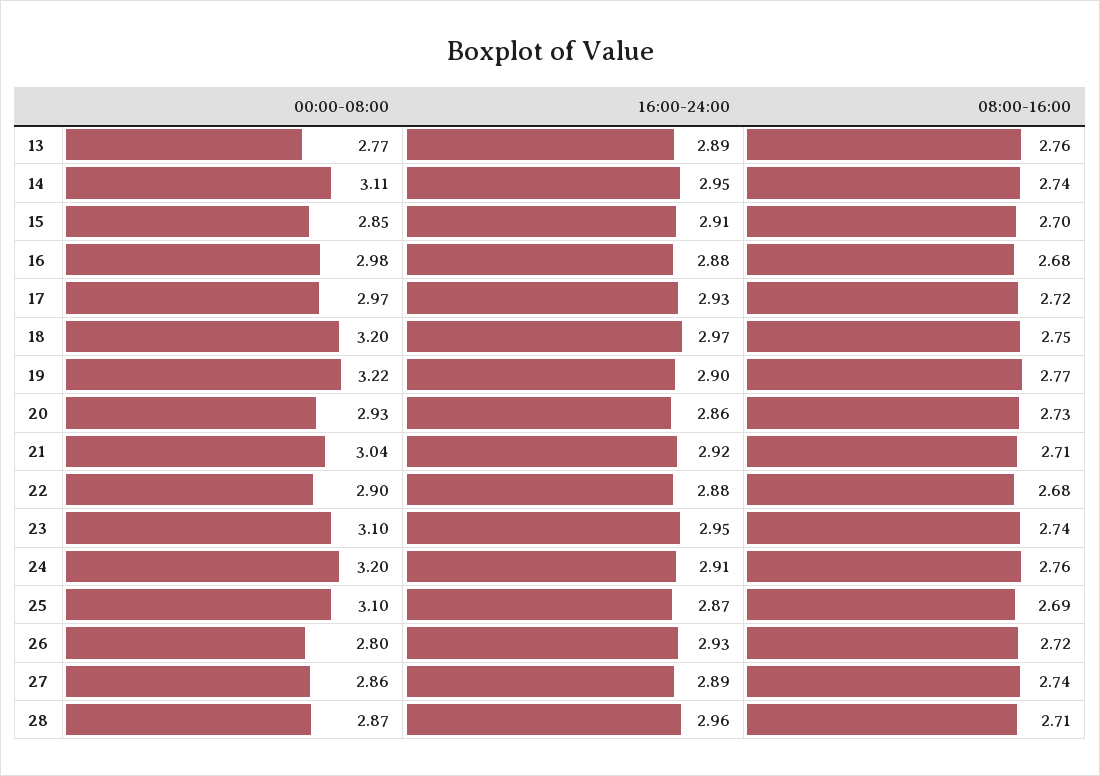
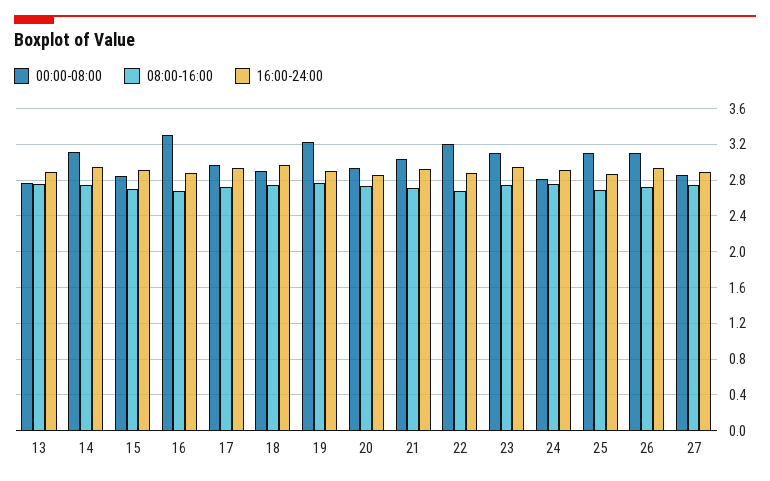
00:00-08:00, 16: 2.98 -> 3.3
00:00-08:00, 18: 3.2 -> 2.9
00:00-08:00, 22: 2.9 -> 3.2
00:00-08:00, 24: 3.2 -> 2.8
00:00-08:00, 26: 2.8 -> 3.1
00:00-08:00, 28: 2.87 -> none
16:00-24:00, 28: 2.96 -> none
08:00-16:00, 28: 2.71 -> none

